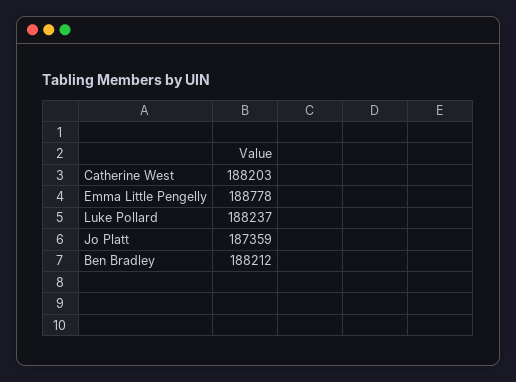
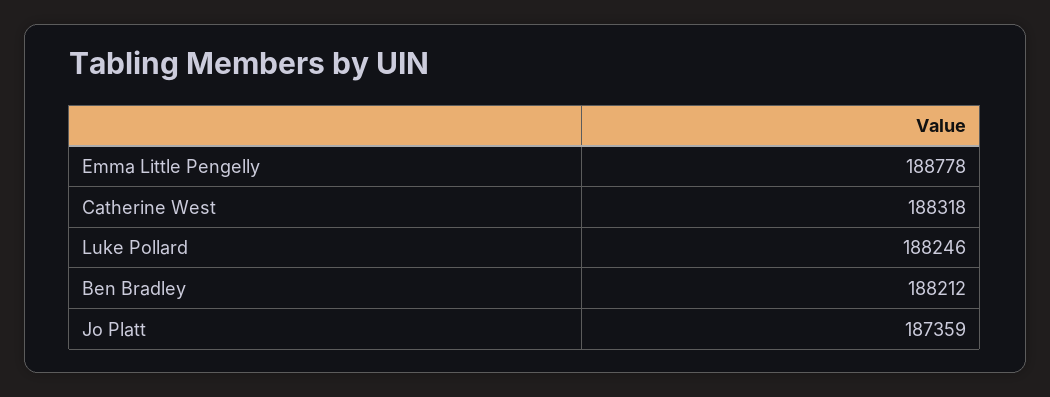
Catherine West: 188203 -> 188318
Luke Pollard: 188237 -> 188246

